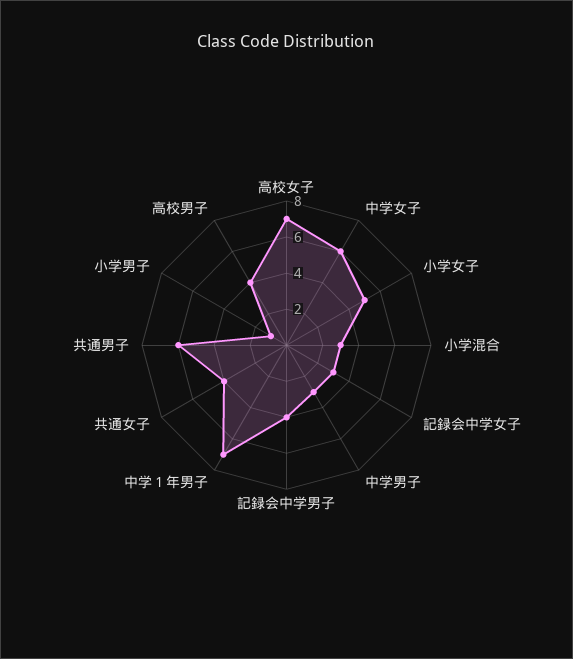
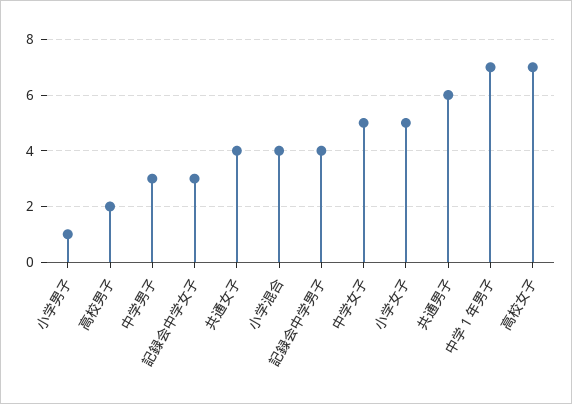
中学女子: 6 -> 5
小学混合: 3 -> 4
高校男子: 4 -> 2

